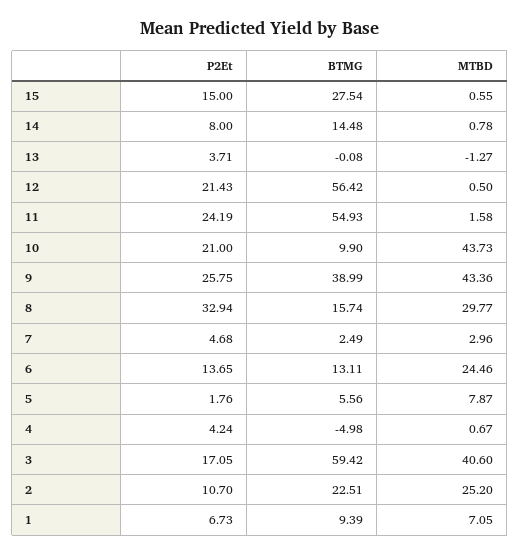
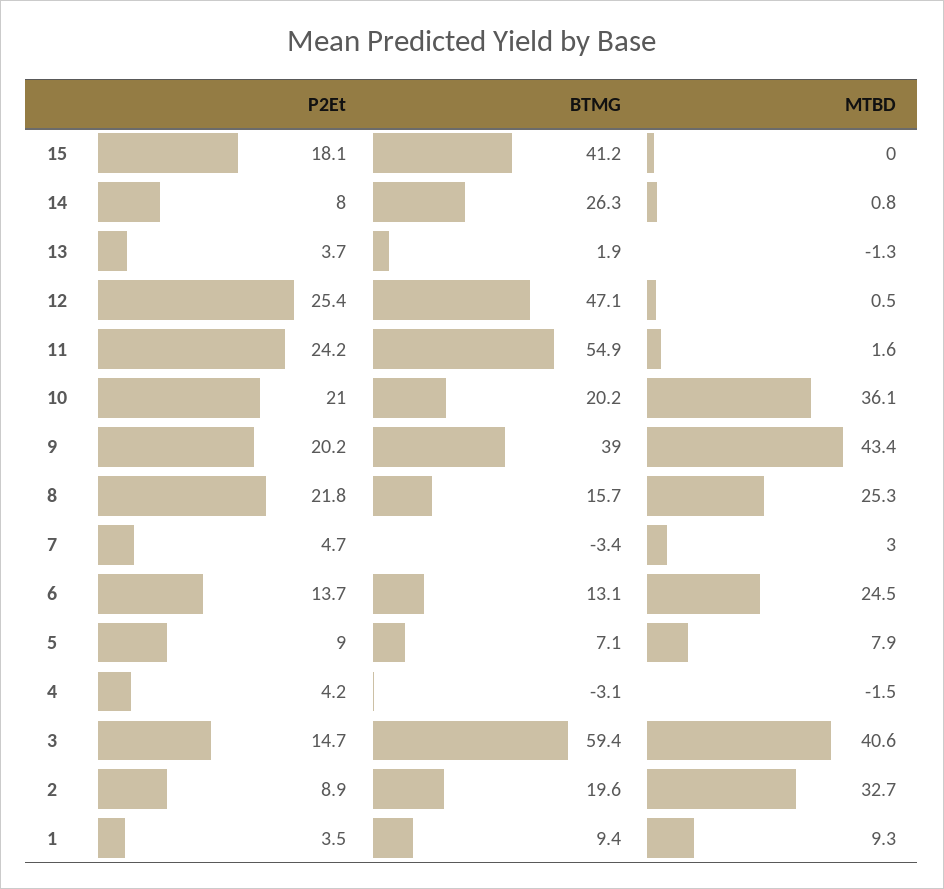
P2Et, 15: 15 -> 18.1
BTMG, 15: 27.54 -> 41.2
MTBD, 15: 0.55 -> 0
BTMG, 14: 14.48 -> 26.3
BTMG, 13: -0.08 -> 1.9
P2Et, 12: 21.43 -> 25.4
BTMG, 12: 56.42 -> 47.1
BTMG, 10: 9.9 -> 20.2
MTBD, 10: 43.73 -> 36.1
P2Et, 9: 25.75 -> 20.2
P2Et, 8: 32.94 -> 21.8
MTBD, 8: 29.77 -> 25.3
BTMG, 7: 2.49 -> -3.4
P2Et, 5: 1.76 -> 9
BTMG, 5: 5.56 -> 7.1
BTMG, 4: -4.98 -> -3.1
MTBD, 4: 0.67 -> -1.5
P2Et, 3: 17.05 -> 14.7
P2Et, 2: 10.7 -> 8.9
BTMG, 2: 22.51 -> 19.6
MTBD, 2: 25.2 -> 32.7
P2Et, 1: 6.73 -> 3.5
MTBD, 1: 7.05 -> 9.3

